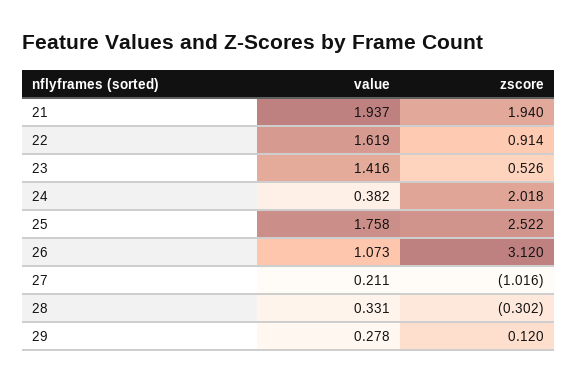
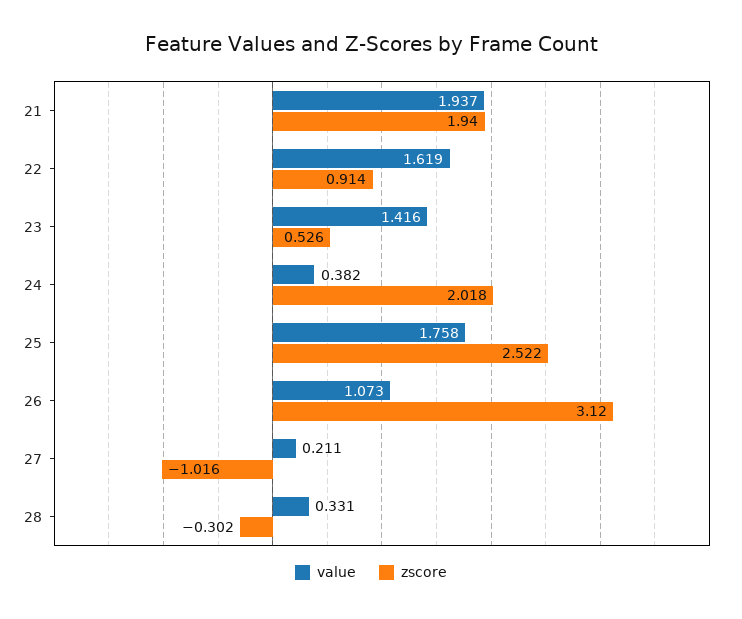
value, 29: 0.278 -> none
zscore, 29: 0.12 -> none

